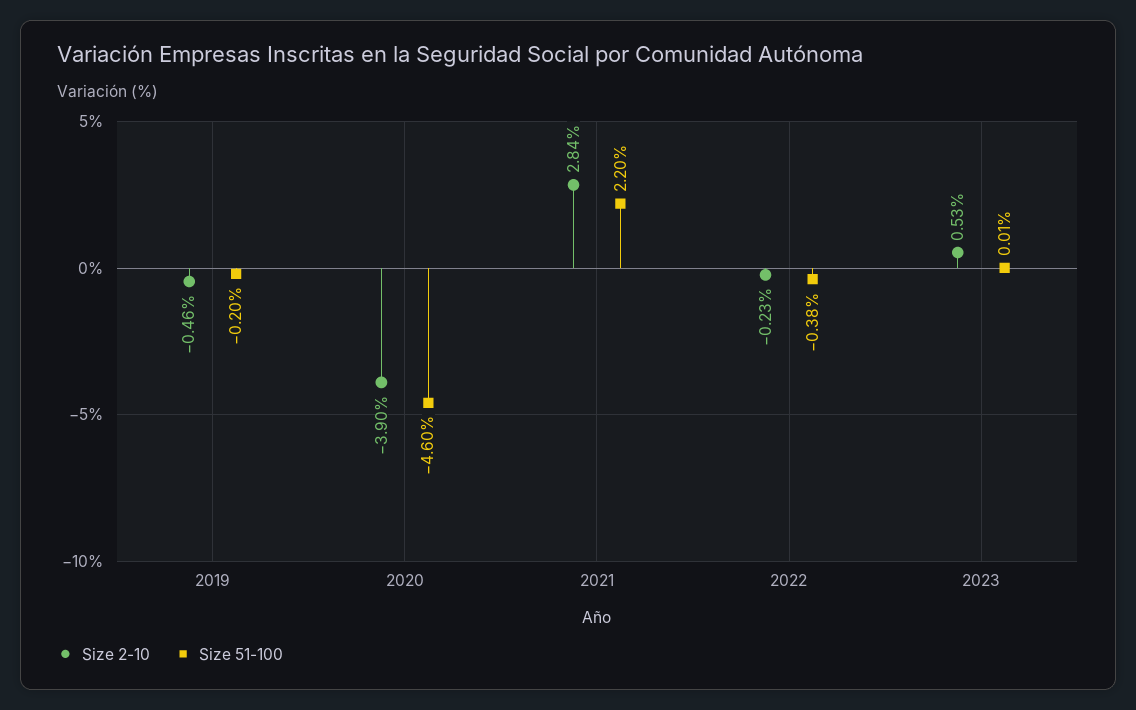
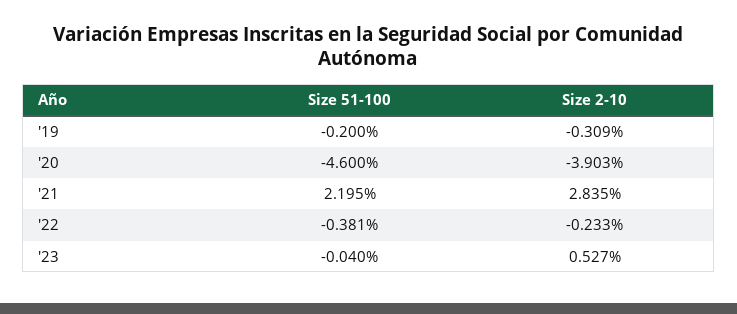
Size 2-10, 2019: -0.46 -> -0.309
Size 51-100, 2023: 0.01 -> -0.04

